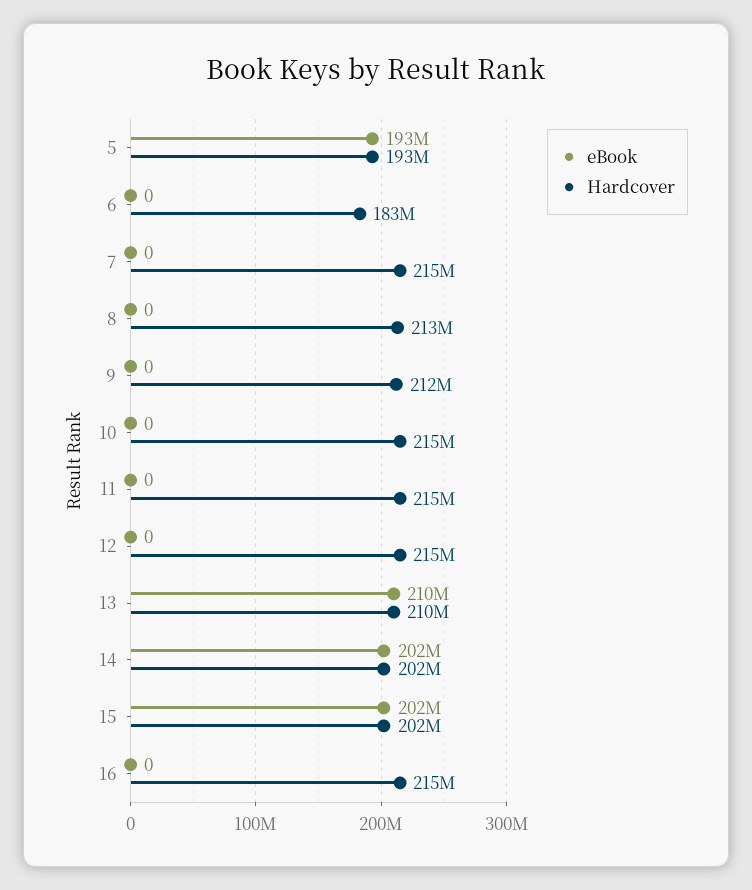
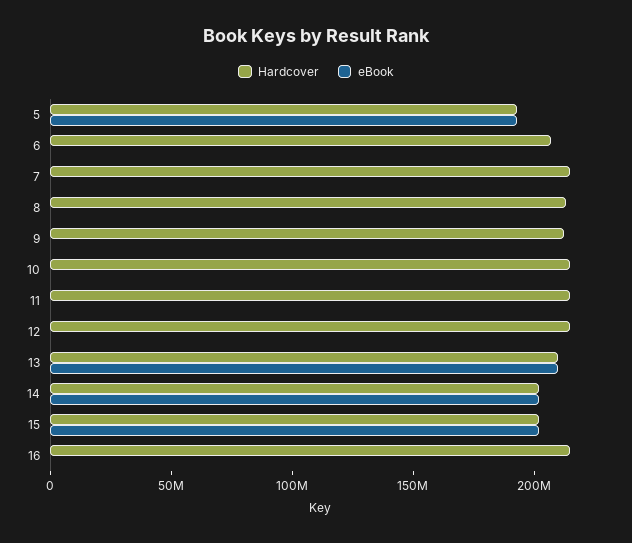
Hardcover, 6: 183000000 -> 210000000

